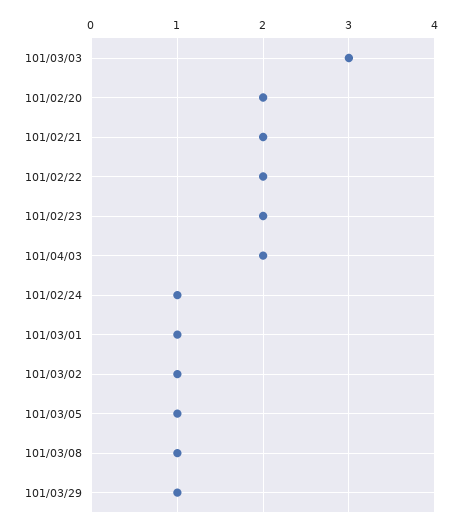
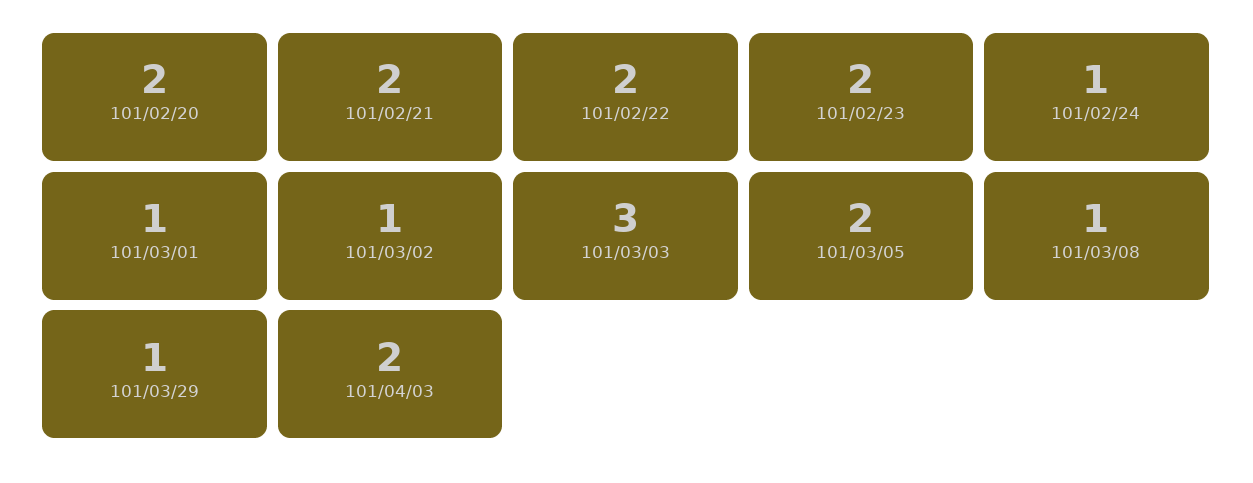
101/03/05: 1 -> 2

